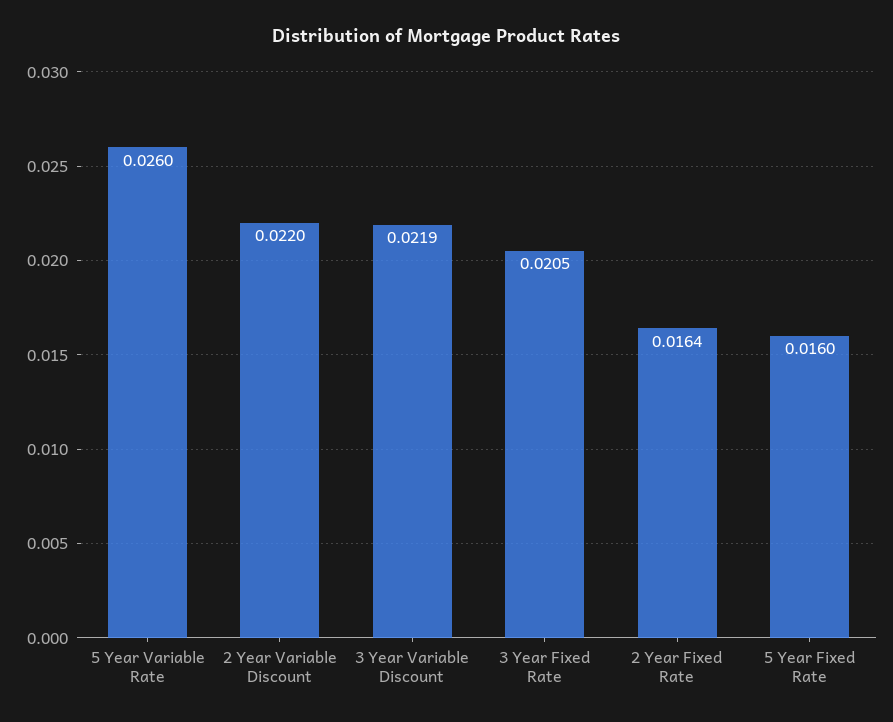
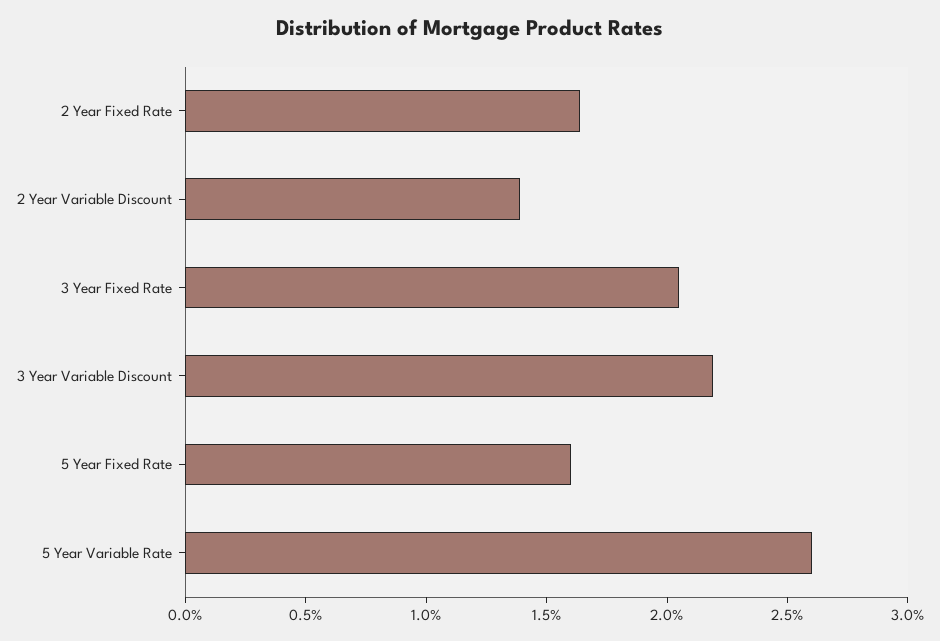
2 Year Variable Discount: 0.022 -> 0.014

